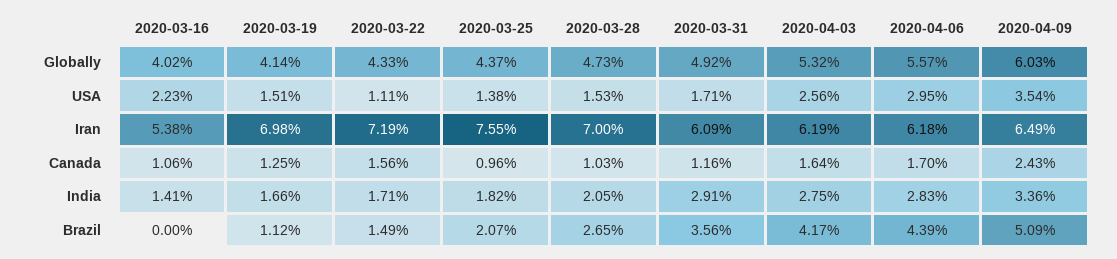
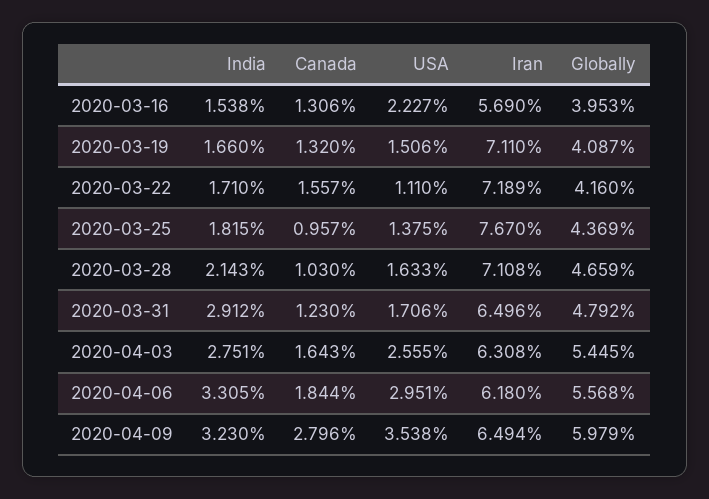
2020-03-16, Globally: 4.02 -> 3.953
2020-03-19, Globally: 4.14 -> 4.087
2020-03-22, Globally: 4.33 -> 4.16
2020-03-28, Globally: 4.73 -> 4.659
2020-03-31, Globally: 4.92 -> 4.792
2020-04-03, Globally: 5.32 -> 5.445
2020-04-09, Globally: 6.03 -> 5.979
2020-03-28, USA: 1.53 -> 1.633
2020-03-16, Iran: 5.38 -> 5.69
2020-03-19, Iran: 6.98 -> 7.11
2020-03-25, Iran: 7.55 -> 7.67
2020-03-28, Iran: 7 -> 7.108
2020-03-31, Iran: 6.09 -> 6.496
2020-04-03, Iran: 6.19 -> 6.308
2020-03-16, Canada: 1.06 -> 1.306
2020-03-19, Canada: 1.25 -> 1.32
2020-03-31, Canada: 1.16 -> 1.23
2020-04-06, Canada: 1.7 -> 1.844
2020-04-09, Canada: 2.43 -> 2.796
2020-03-16, India: 1.41 -> 1.538
2020-03-28, India: 2.05 -> 2.143
2020-04-06, India: 2.83 -> 3.305
2020-04-09, India: 3.36 -> 3.23
2020-03-16, Brazil: 0 -> none
2020-03-19, Brazil: 1.12 -> none
2020-03-22, Brazil: 1.49 -> none
2020-03-25, Brazil: 2.07 -> none
2020-03-28, Brazil: 2.65 -> none
2020-03-31, Brazil: 3.56 -> none
2020-04-03, Brazil: 4.17 -> none
2020-04-06, Brazil: 4.39 -> none
2020-04-09, Brazil: 5.09 -> none

